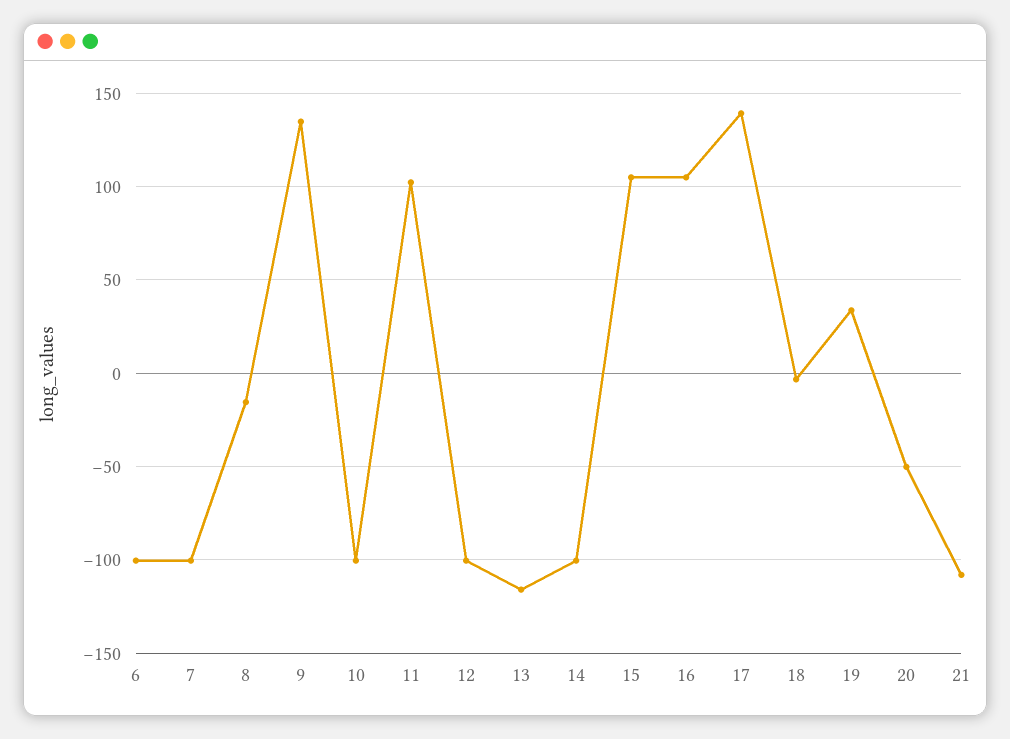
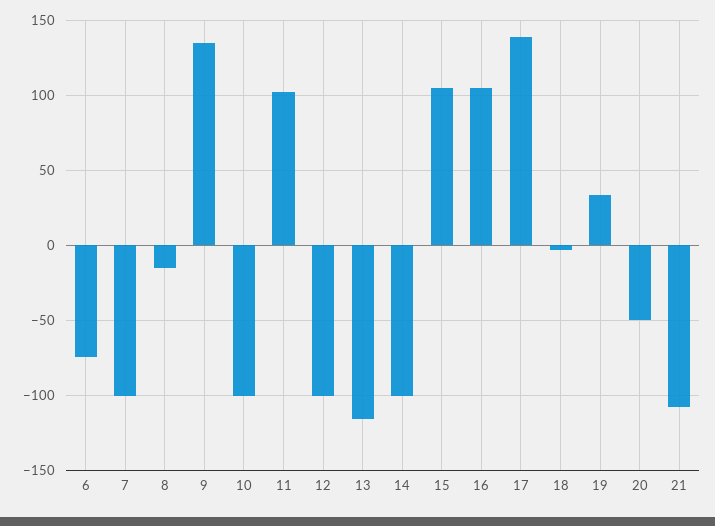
6: -100 -> -75

